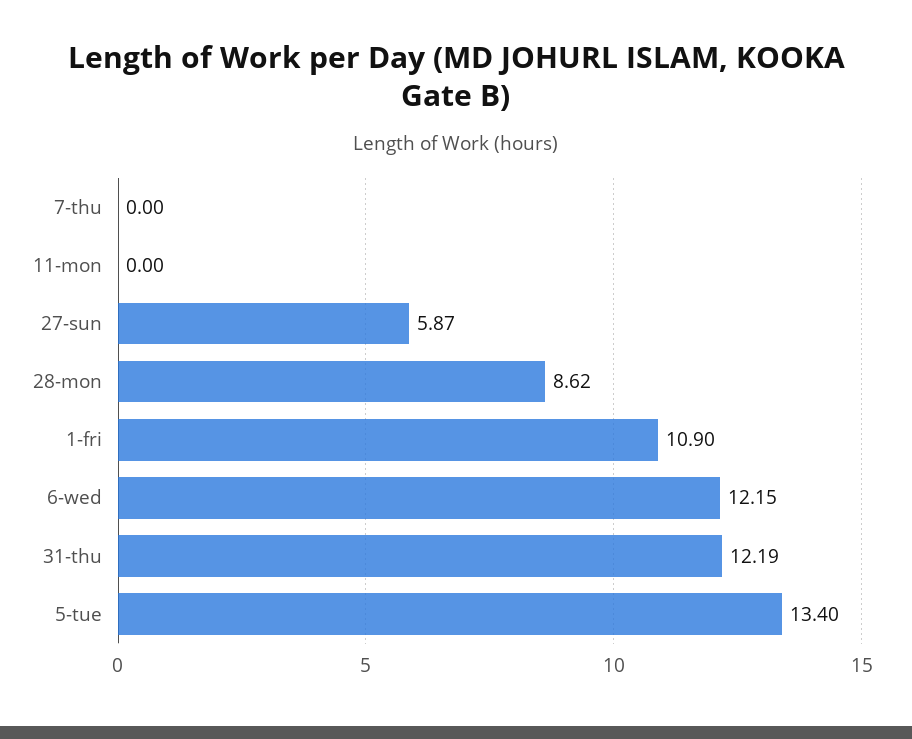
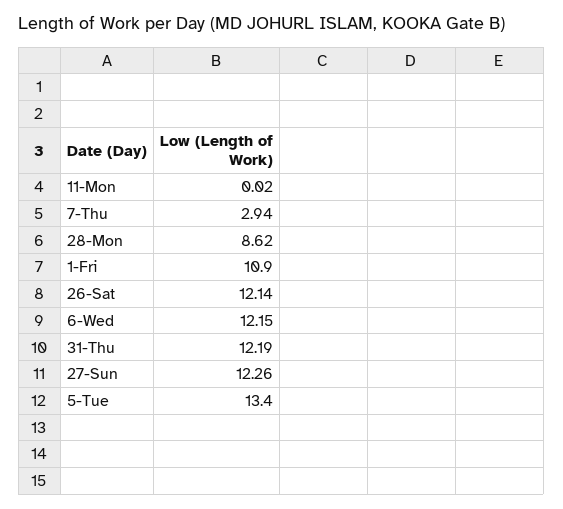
7-thu: 0 -> 2.94
11-mon: 0 -> 0.02
27-sun: 5.87 -> 12.26
26-Sat: none -> 12.14

